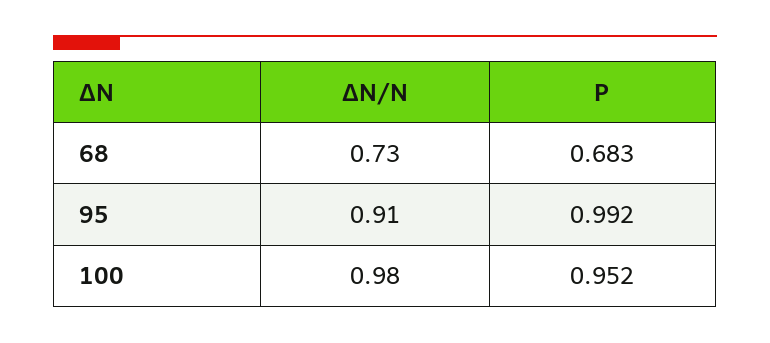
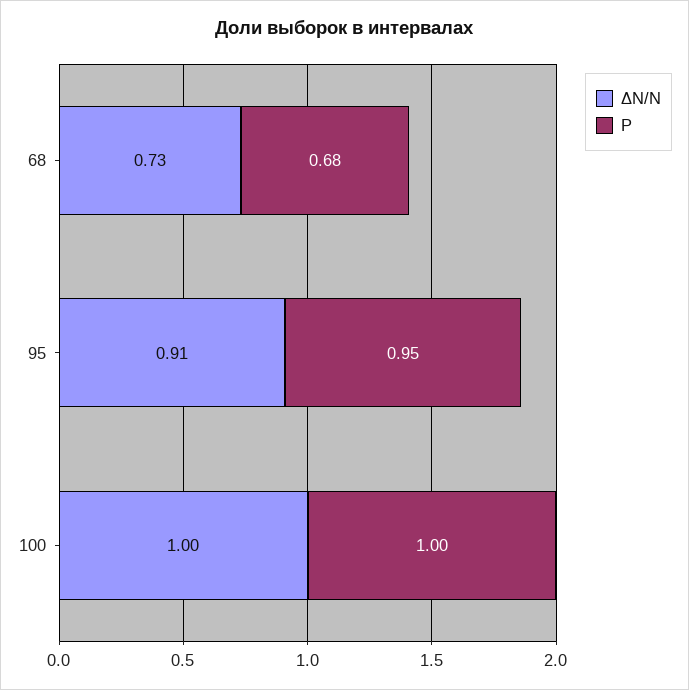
P, 95: 0.992 -> 0.95
ΔN/N, 100: 0.98 -> 1
P, 100: 0.952 -> 1

